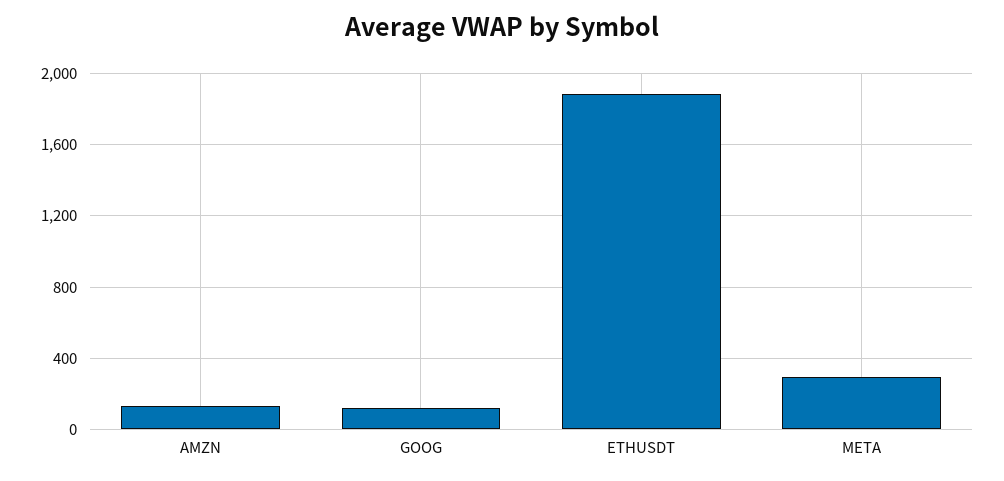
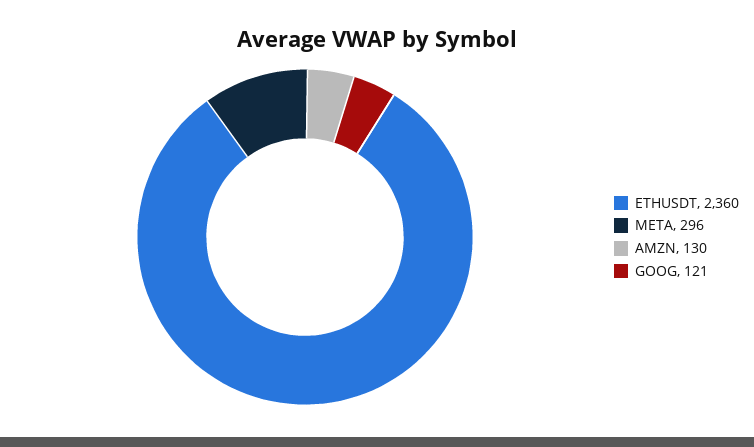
ETHUSDT: 1900 -> 2360

